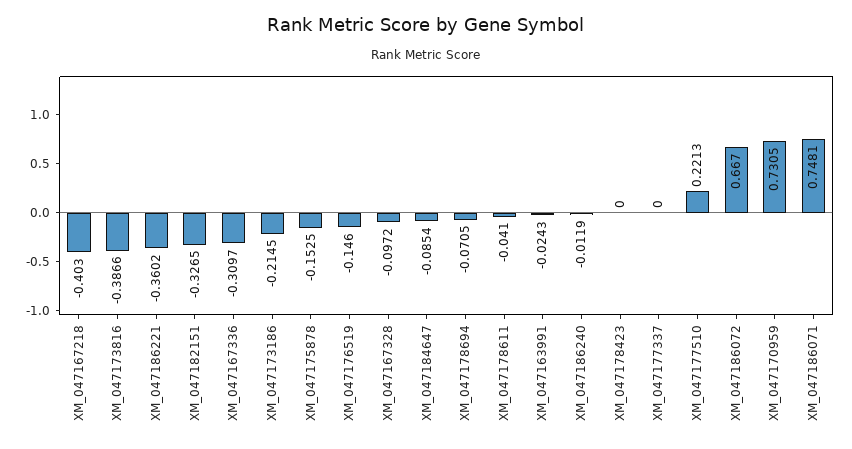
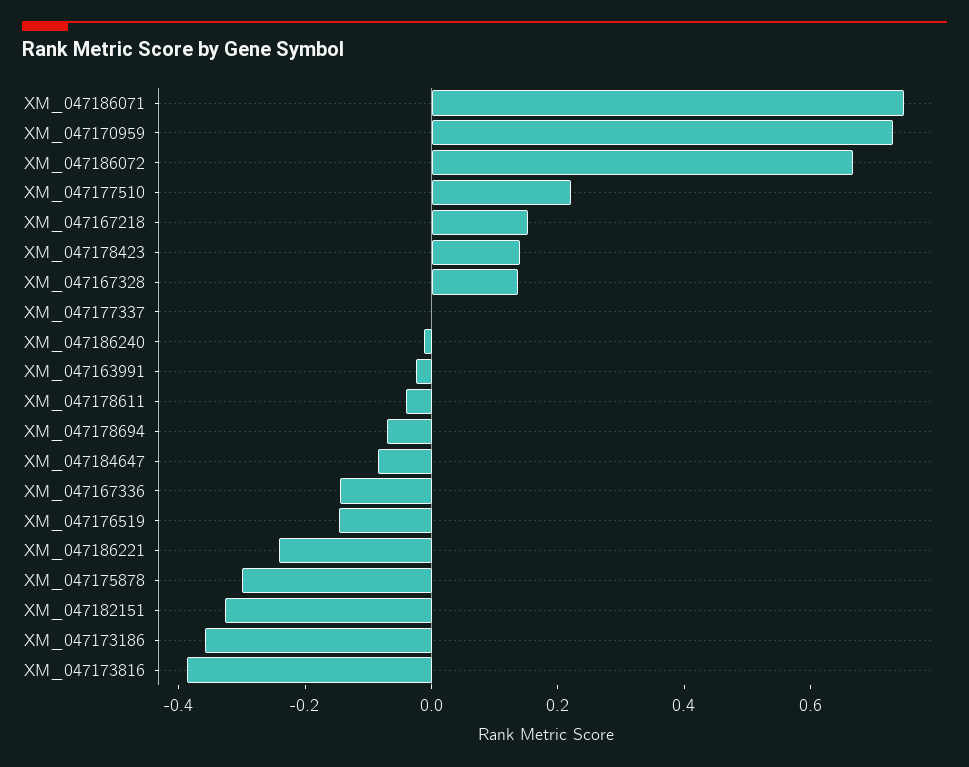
XM_047167218: -0.403 -> 0.15
XM_047186221: -0.3602 -> -0.25
XM_047167336: -0.3097 -> -0.15
XM_047173186: -0.2145 -> -0.35
XM_047175878: -0.1525 -> -0.3
XM_047167328: -0.0972 -> 0.15
XM_047178423: 0 -> 0.15

